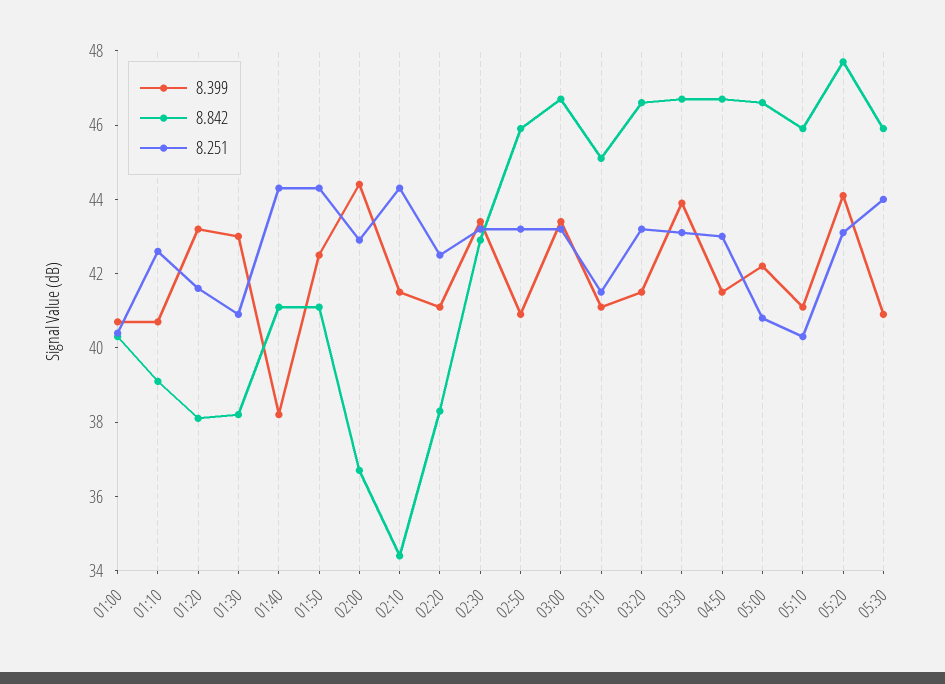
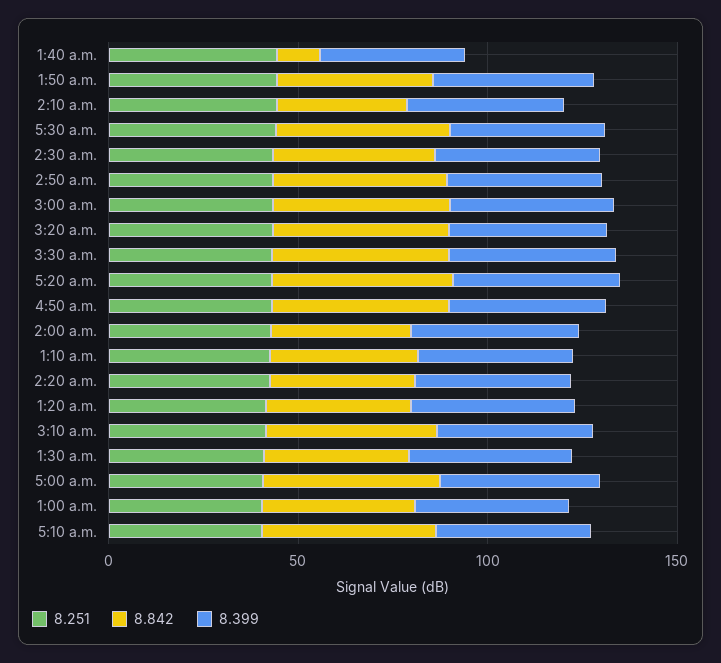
8.842, 01:40: 41 -> 10

